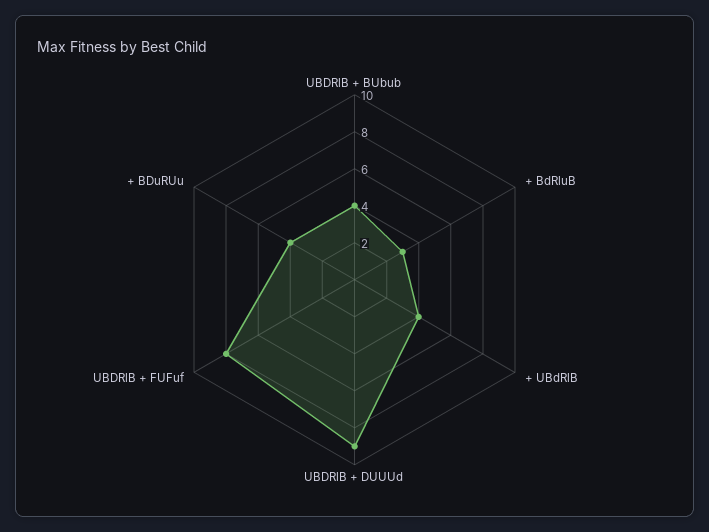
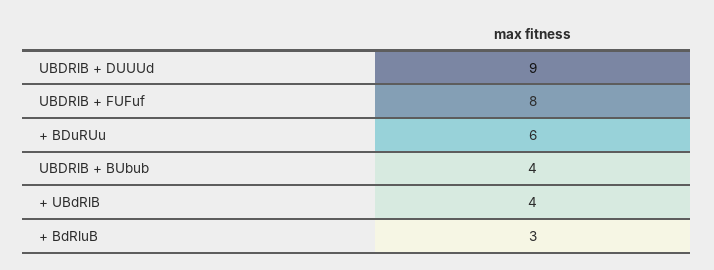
+ BDuRUu: 4 -> 6

